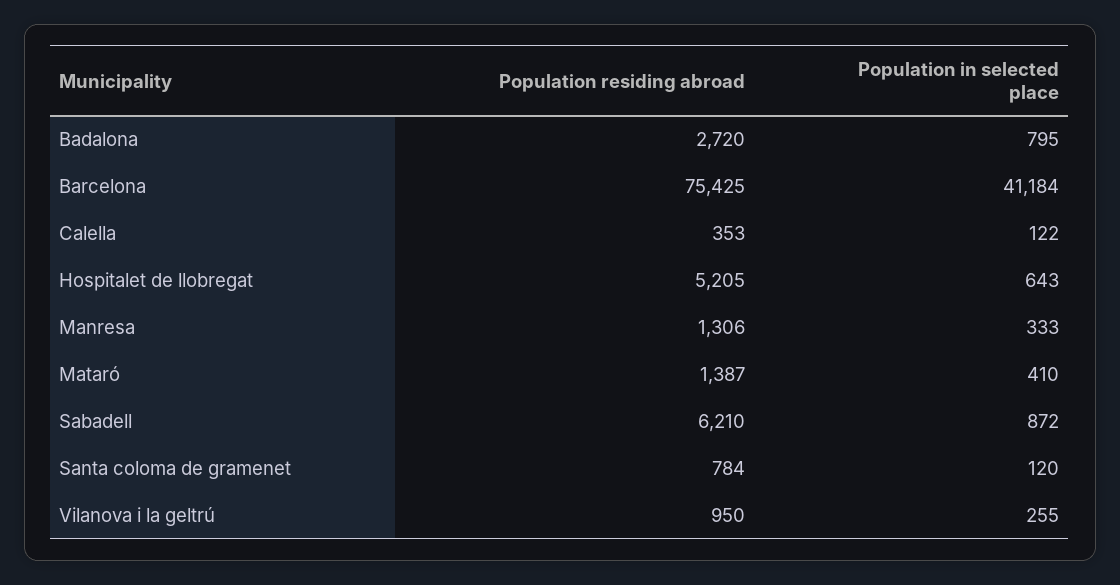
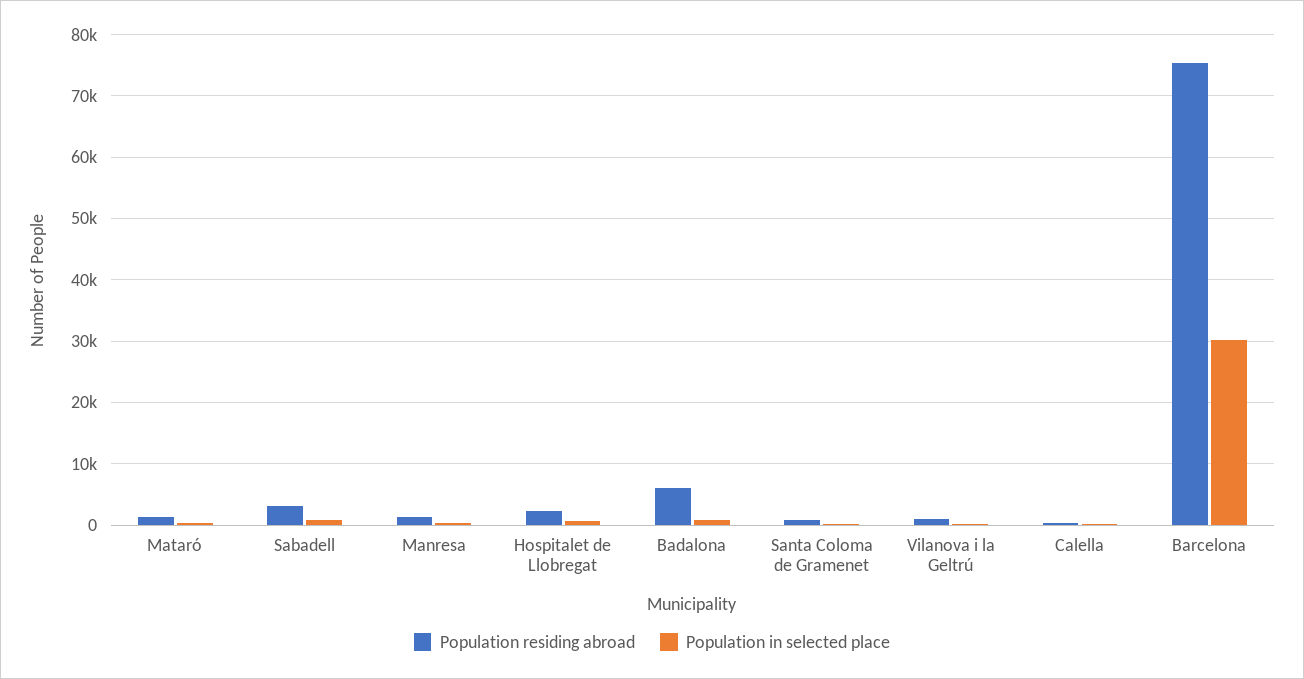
Population residing abroad, Badalona: 2720 -> 6000
Population in selected place, Barcelona: 41184 -> 30000
Population residing abroad, Hospitalet de llobregat: 5205 -> 2000
Population residing abroad, Sabadell: 6210 -> 3000

